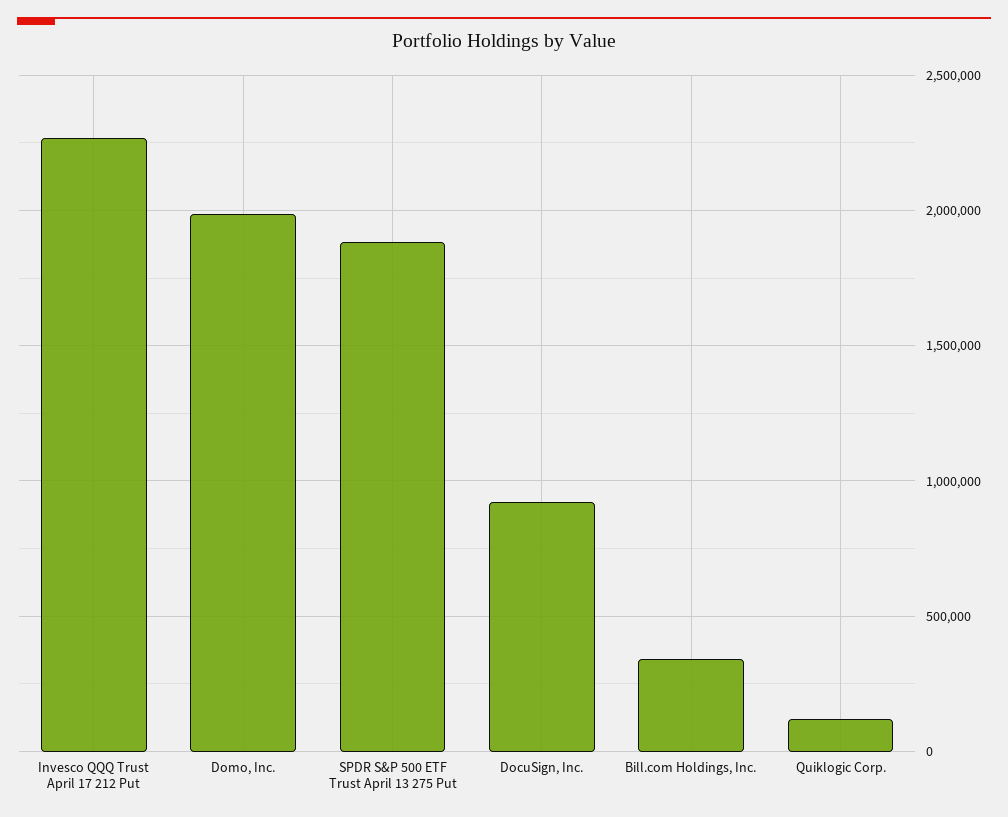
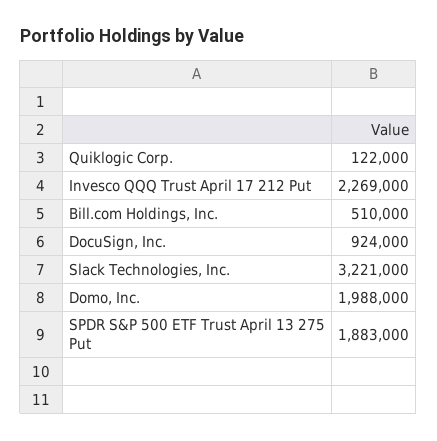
Bill.com Holdings, Inc.: 350000 -> 510000
Slack Technologies, Inc.: none -> 3221000

